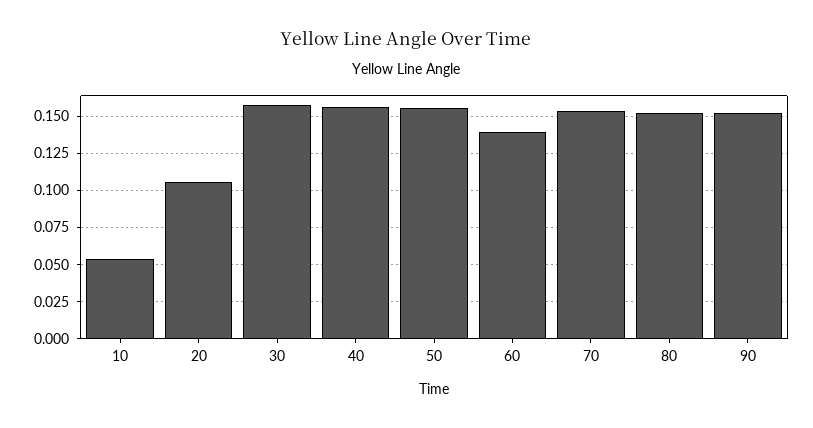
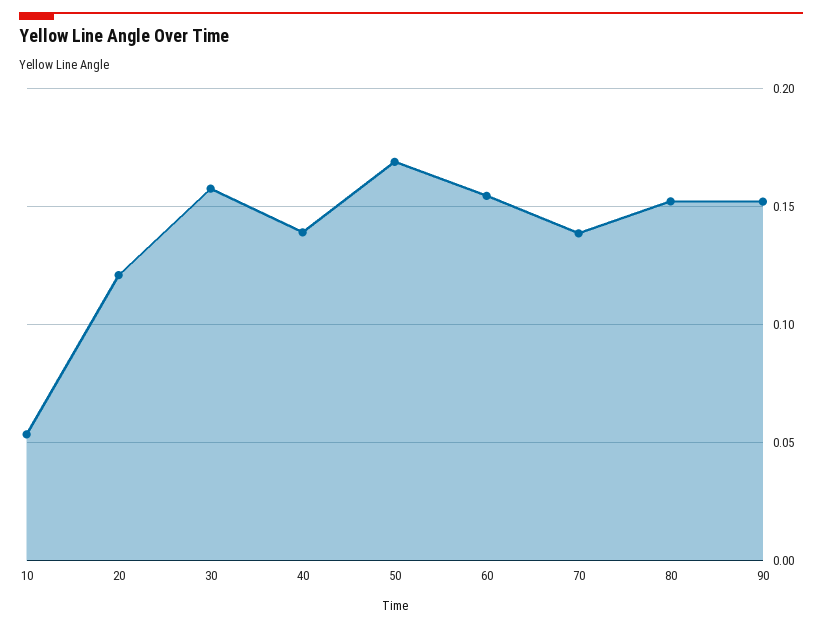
20: 0.105 -> 0.12
40: 0.155 -> 0.14
50: 0.155 -> 0.17
60: 0.14 -> 0.155
70: 0.155 -> 0.14

